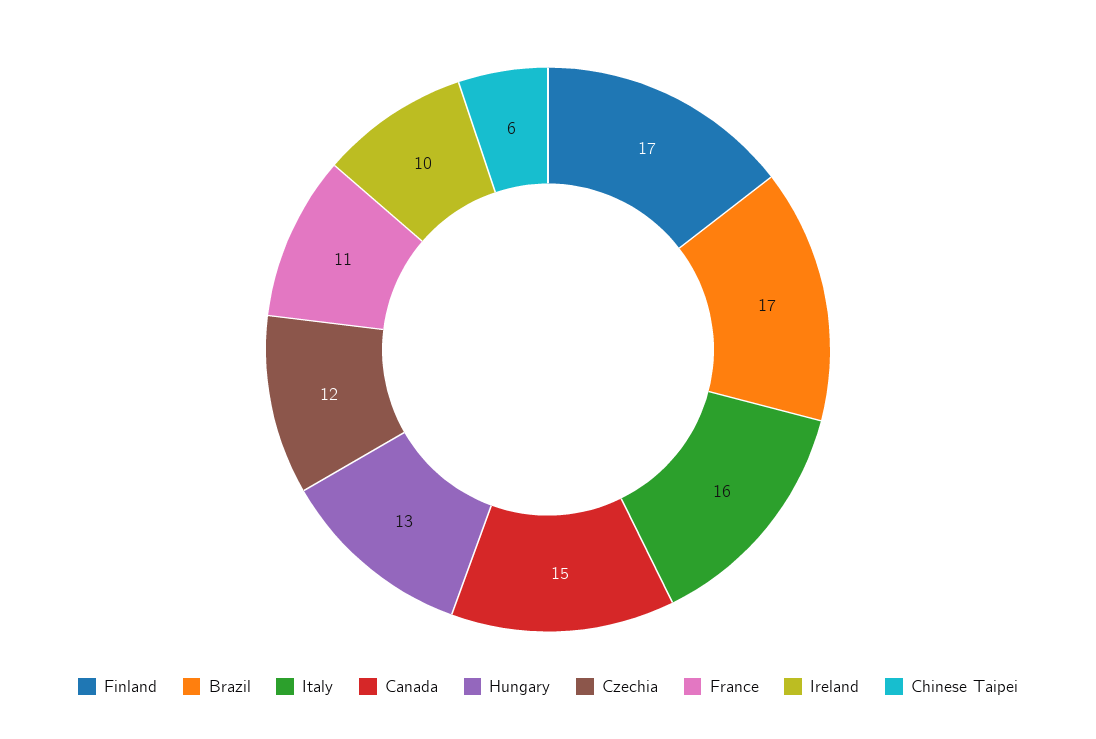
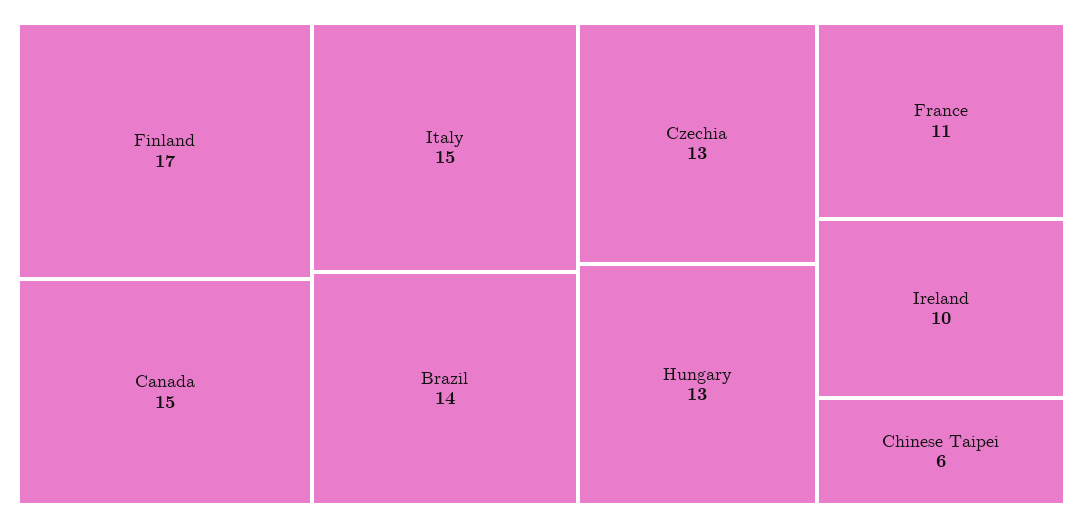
Brazil: 17 -> 14
Italy: 16 -> 15
Czechia: 12 -> 13

